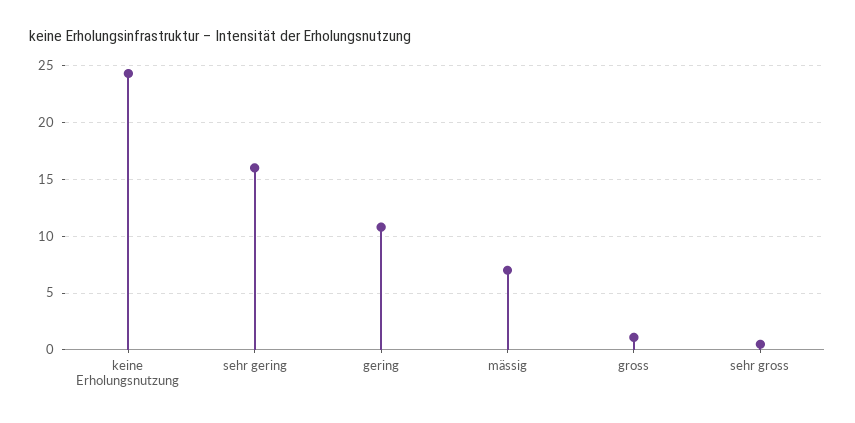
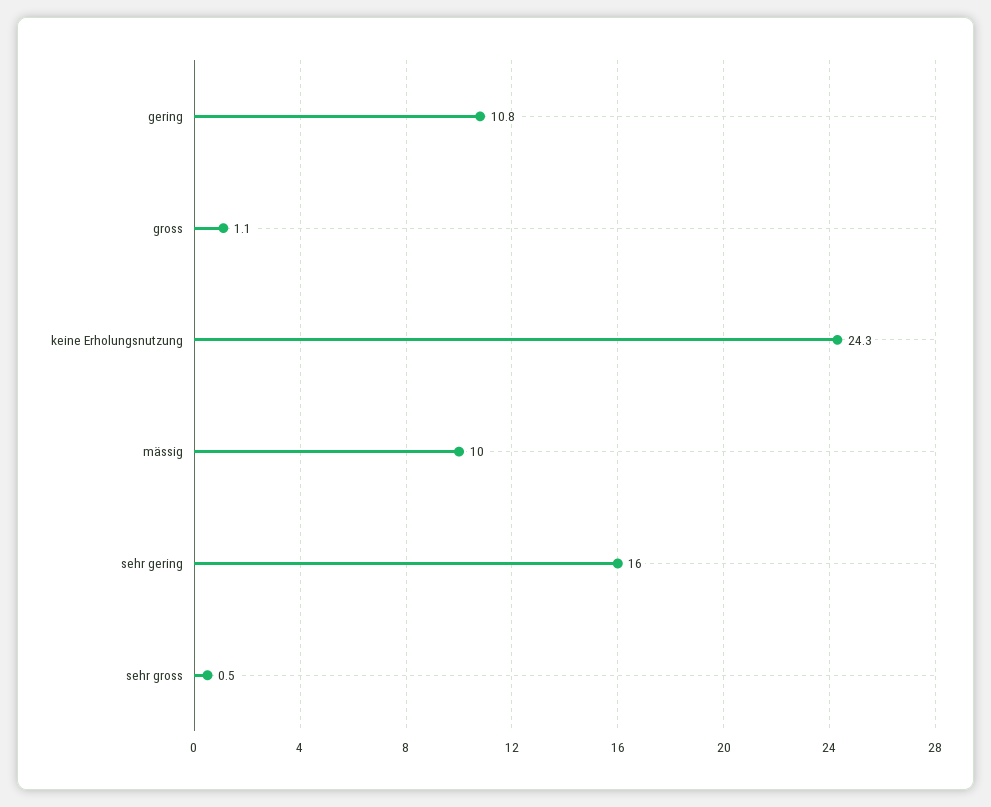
mässig: 7 -> 10

